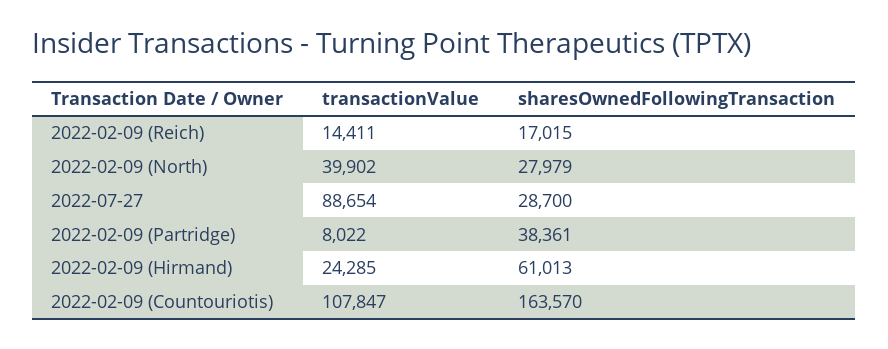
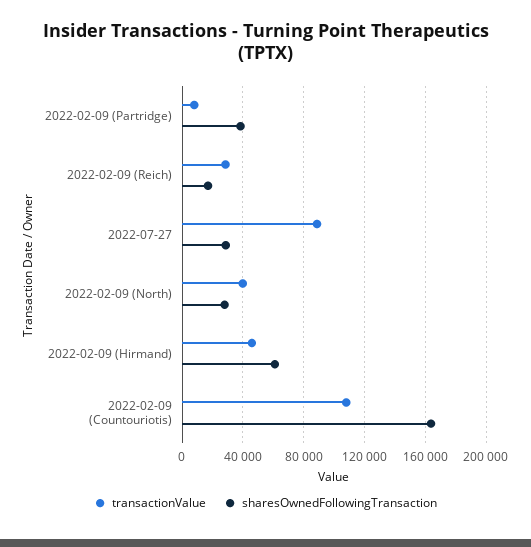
transactionValue, 2022-02-09 (Reich): 14411 -> 30000
transactionValue, 2022-02-09 (Hirmand): 24285 -> 45000

